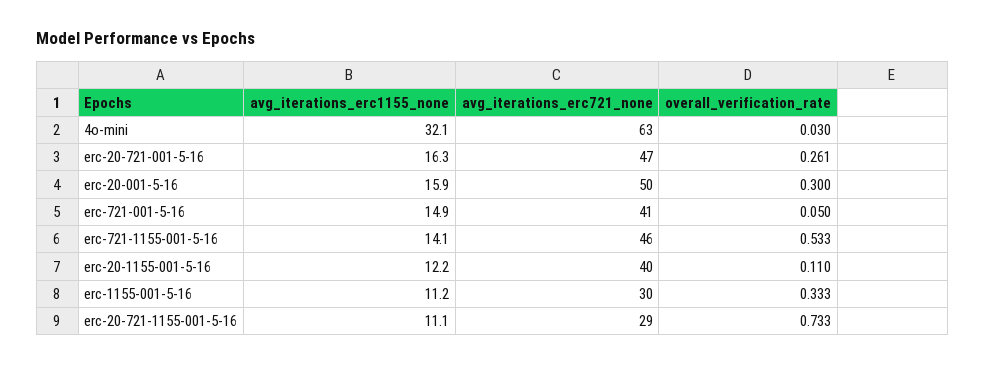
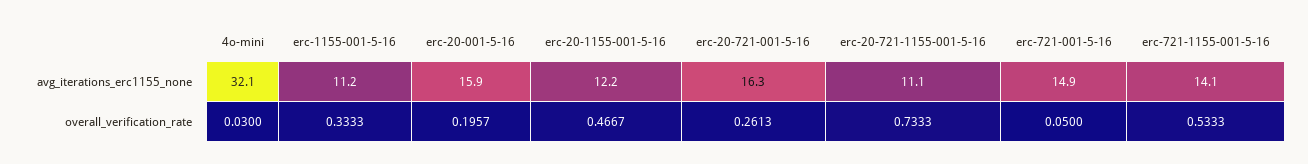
avg_iterations_erc721_none, 4o-mini: 63 -> none
avg_iterations_erc721_none, erc-20-721-001-5-16: 47 -> none
avg_iterations_erc721_none, erc-20-001-5-16: 50 -> none
overall_verification_rate, erc-20-001-5-16: 0.3 -> 0.1957
avg_iterations_erc721_none, erc-721-001-5-16: 41 -> none
avg_iterations_erc721_none, erc-721-1155-001-5-16: 46 -> none
avg_iterations_erc721_none, erc-20-1155-001-5-16: 40 -> none
overall_verification_rate, erc-20-1155-001-5-16: 0.11 -> 0.4667
avg_iterations_erc721_none, erc-1155-001-5-16: 30 -> none
avg_iterations_erc721_none, erc-20-721-1155-001-5-16: 29 -> none

